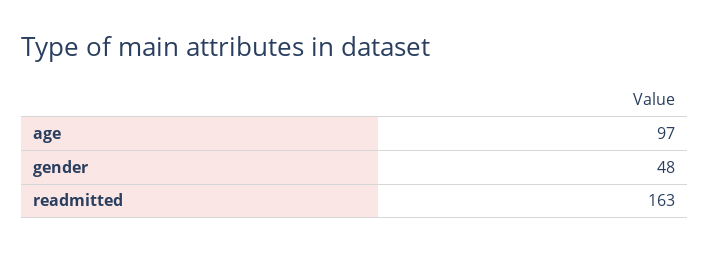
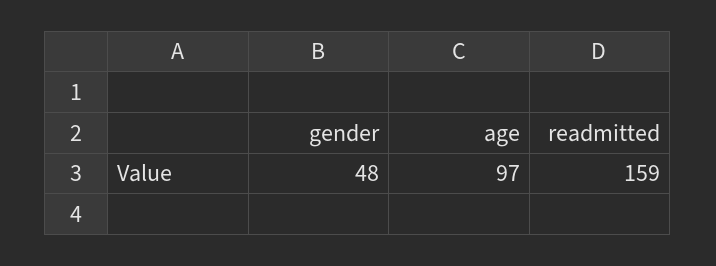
readmitted: 163 -> 159

